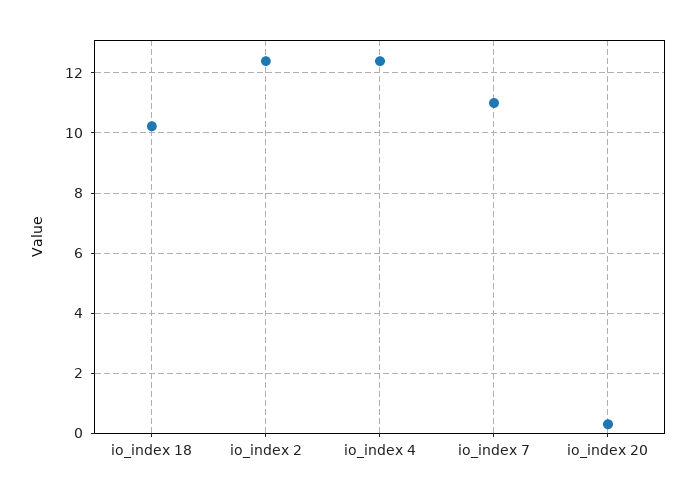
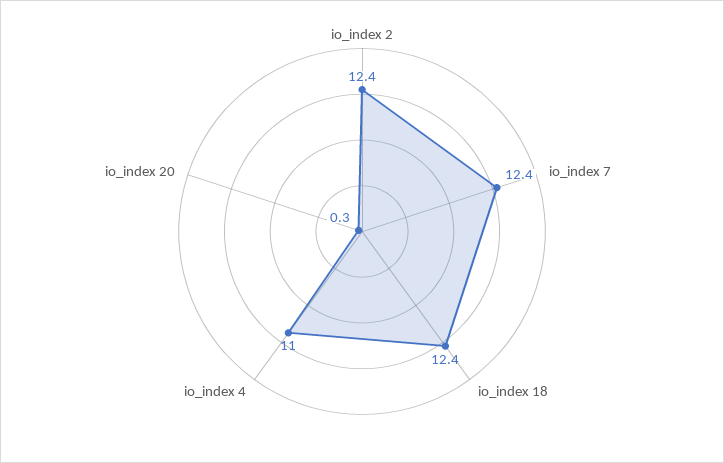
io_index 18: 10.2 -> 12.4
io_index 4: 12.4 -> 11
io_index 7: 11 -> 12.4

